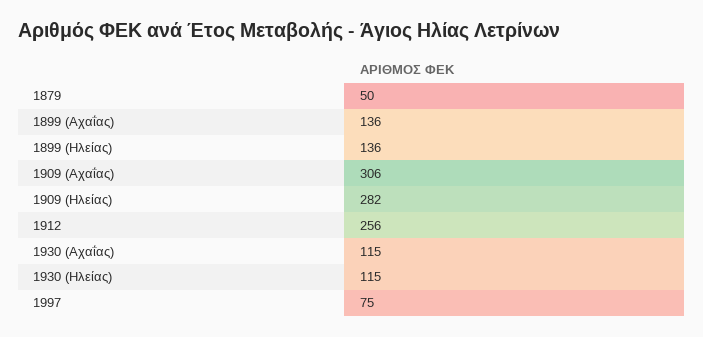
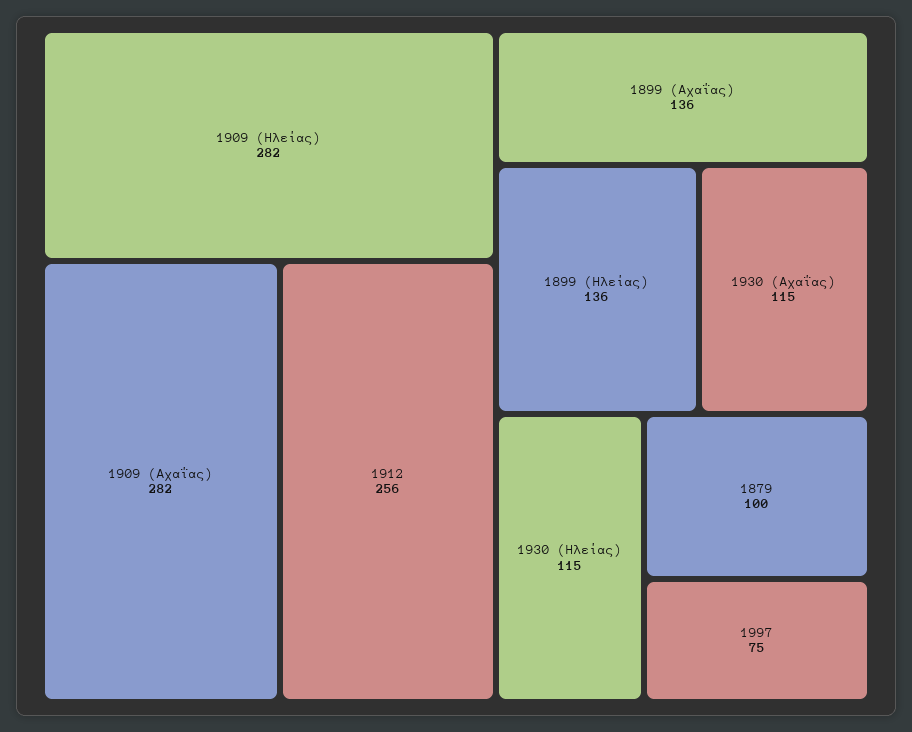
1879: 50 -> 100
1909 (Αχαΐας): 306 -> 282

